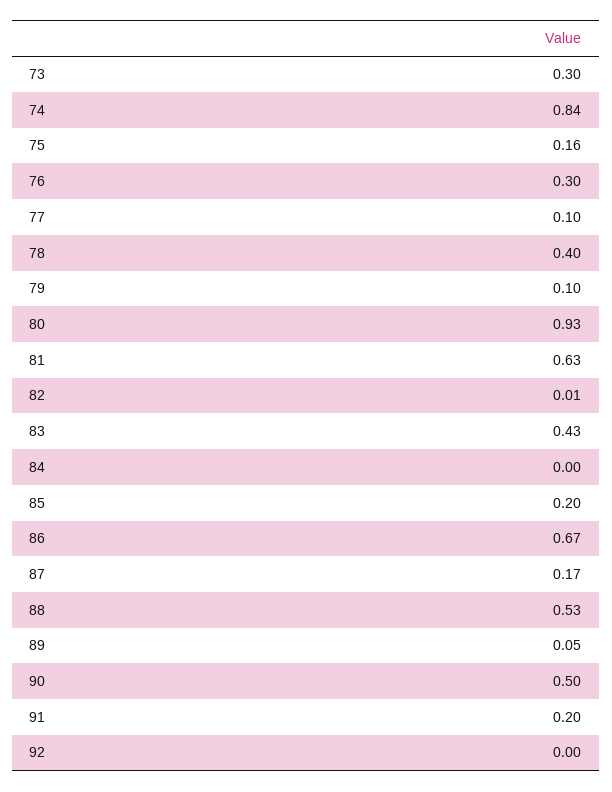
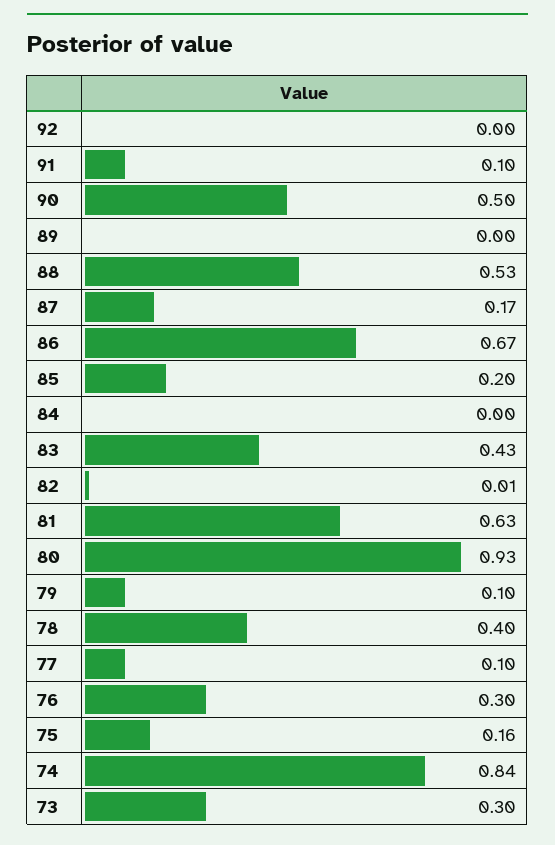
89: 0.05 -> 0
91: 0.2 -> 0.1

